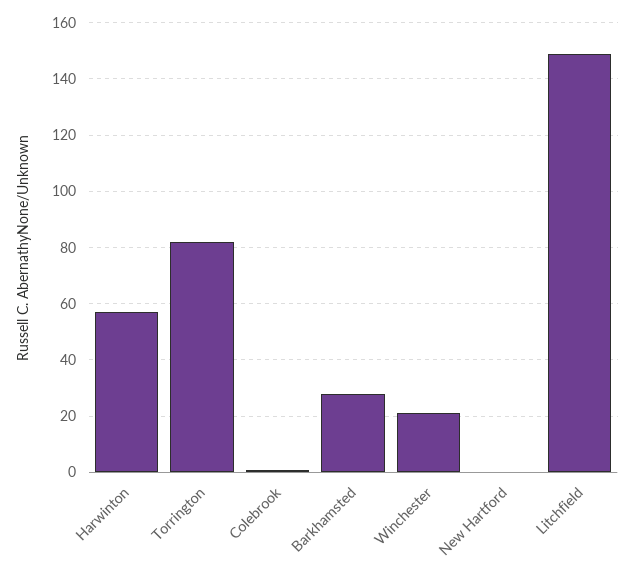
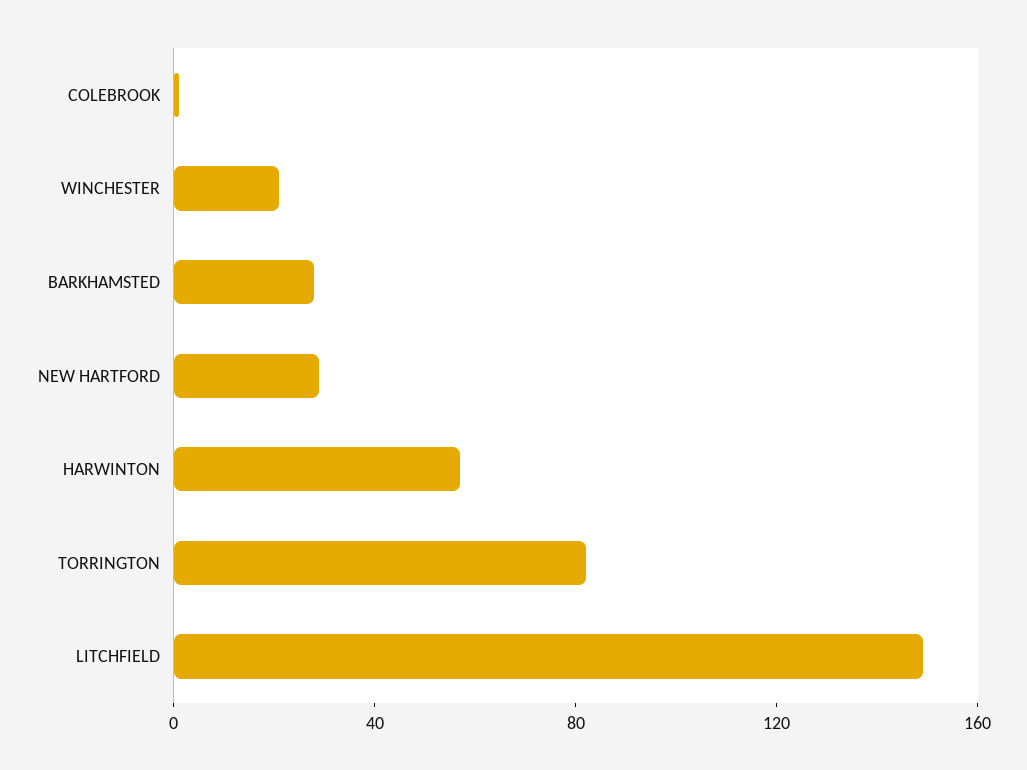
New Hartford: 0 -> 30

